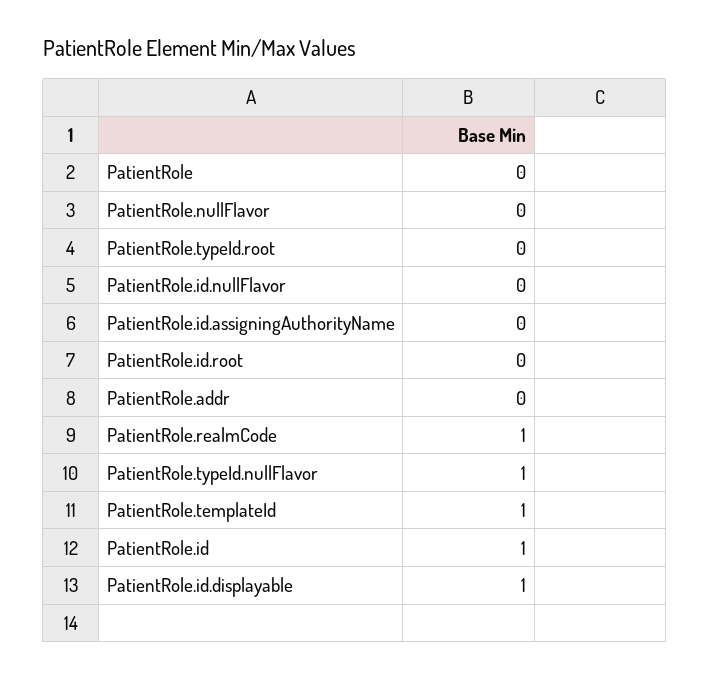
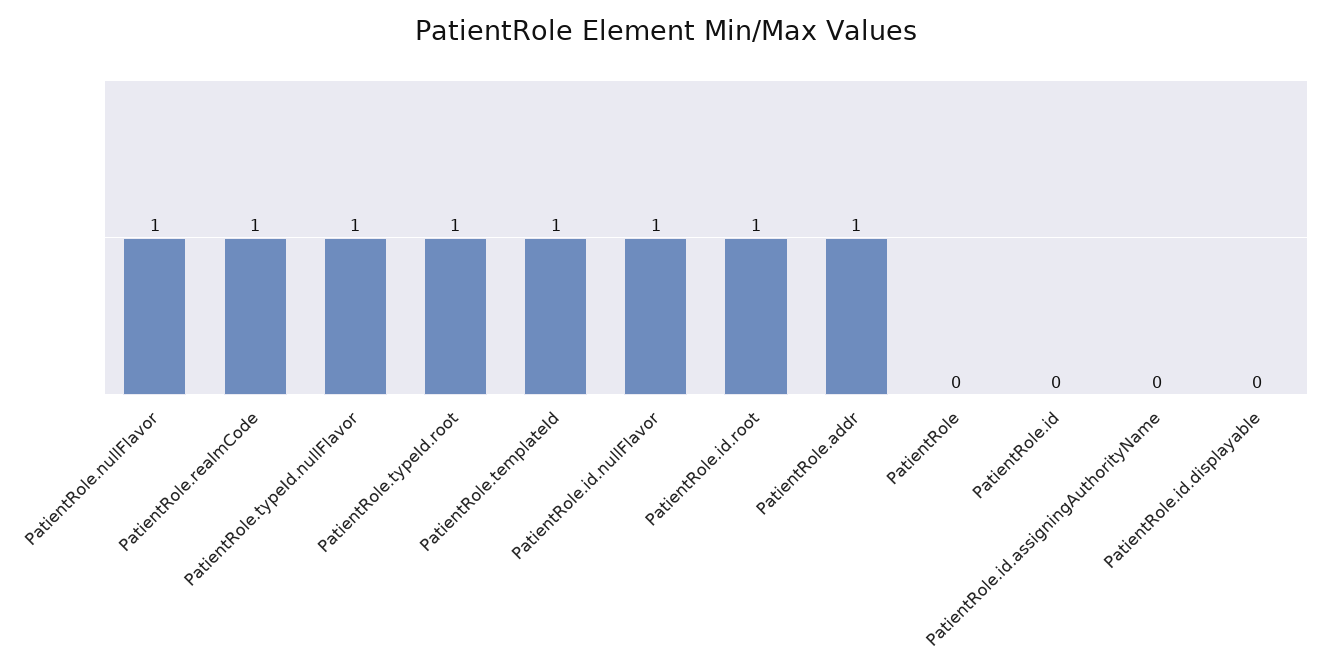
PatientRole.nullFlavor: 0 -> 1
PatientRole.typeId.root: 0 -> 1
PatientRole.id.nullFlavor: 0 -> 1
PatientRole.id.root: 0 -> 1
PatientRole.addr: 0 -> 1
PatientRole.id: 1 -> 0
PatientRole.id.displayable: 1 -> 0

